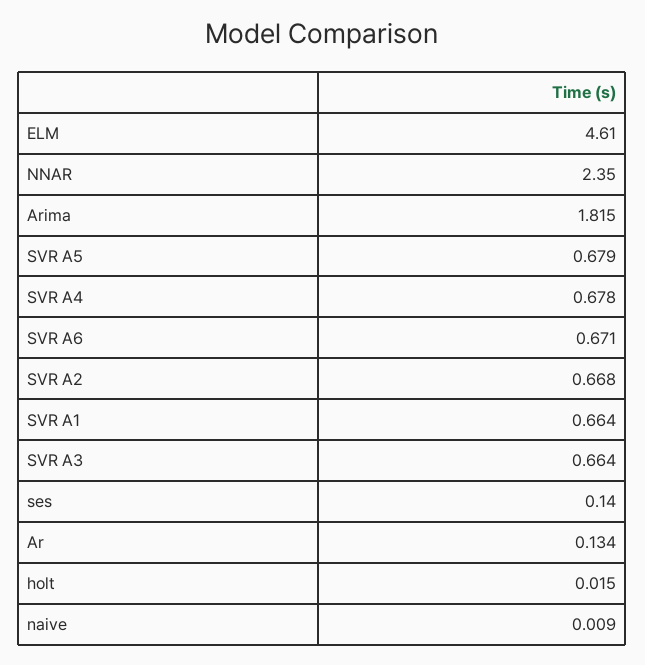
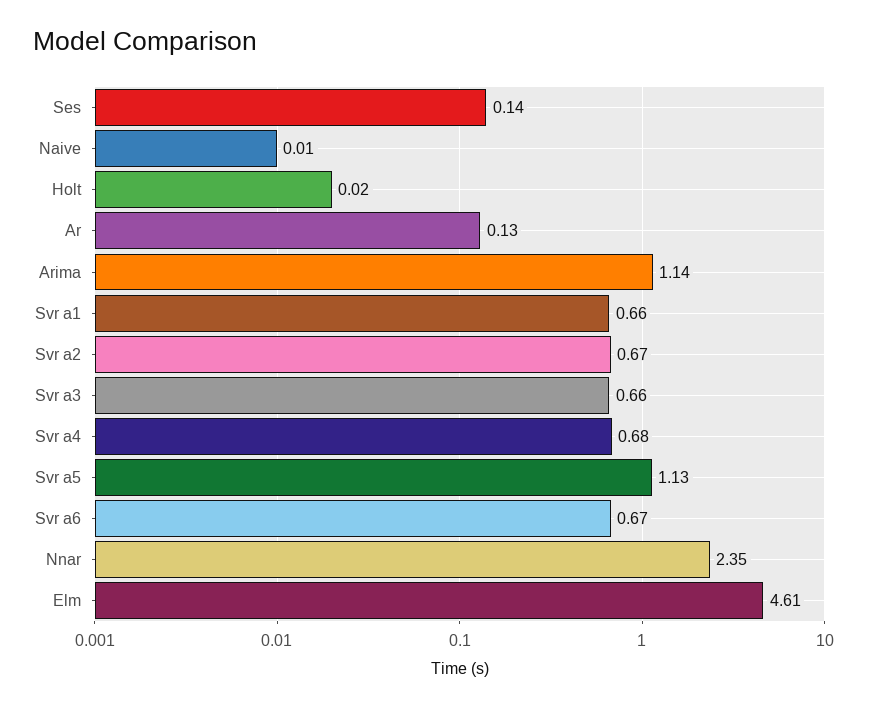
Arima: 1.815 -> 1.14
SVR A5: 0.679 -> 1.13

